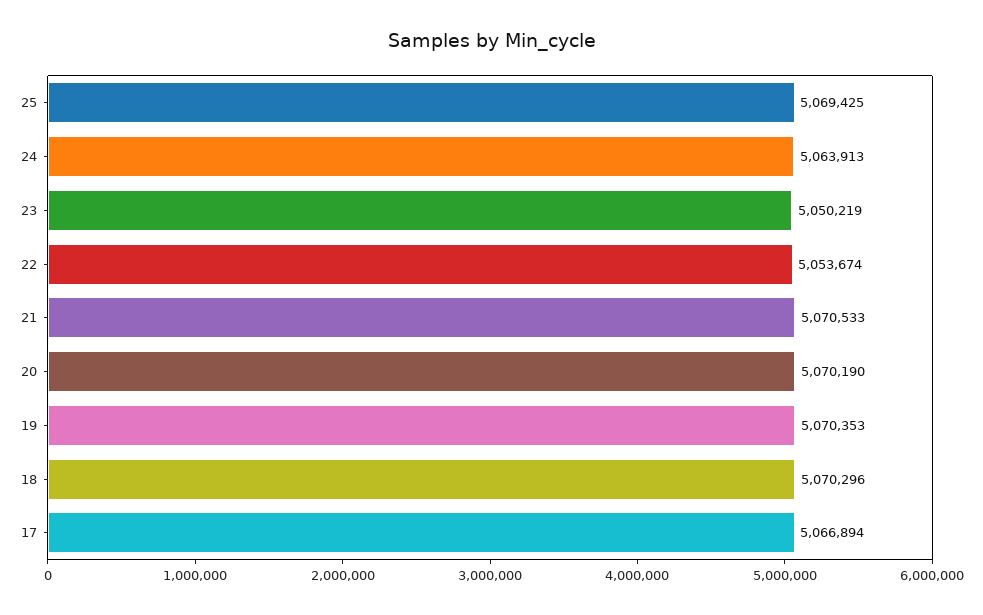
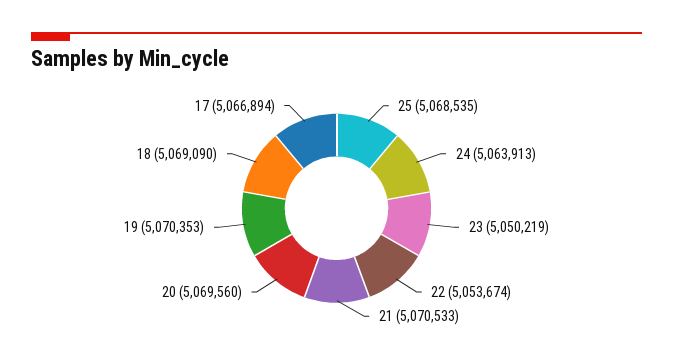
25: 5069425 -> 5068535
20: 5070190 -> 5069560
18: 5070296 -> 5069090

